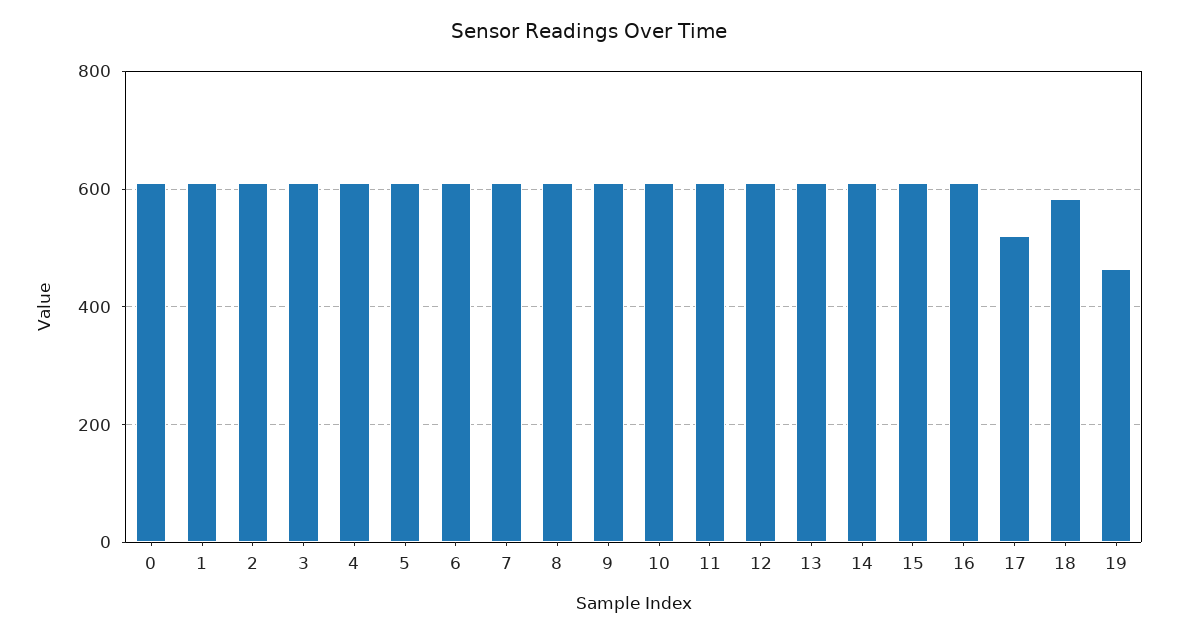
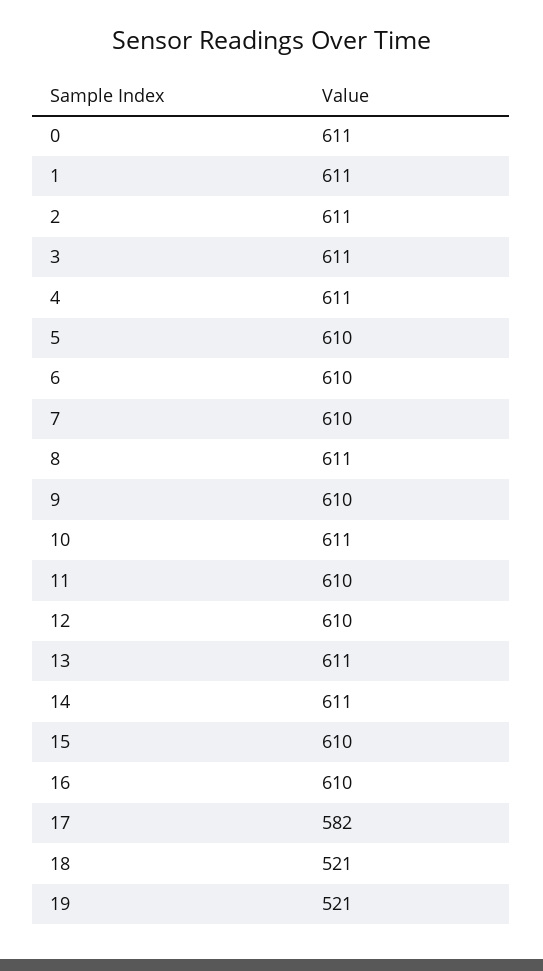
17: 520 -> 582
18: 580 -> 521
19: 460 -> 521

